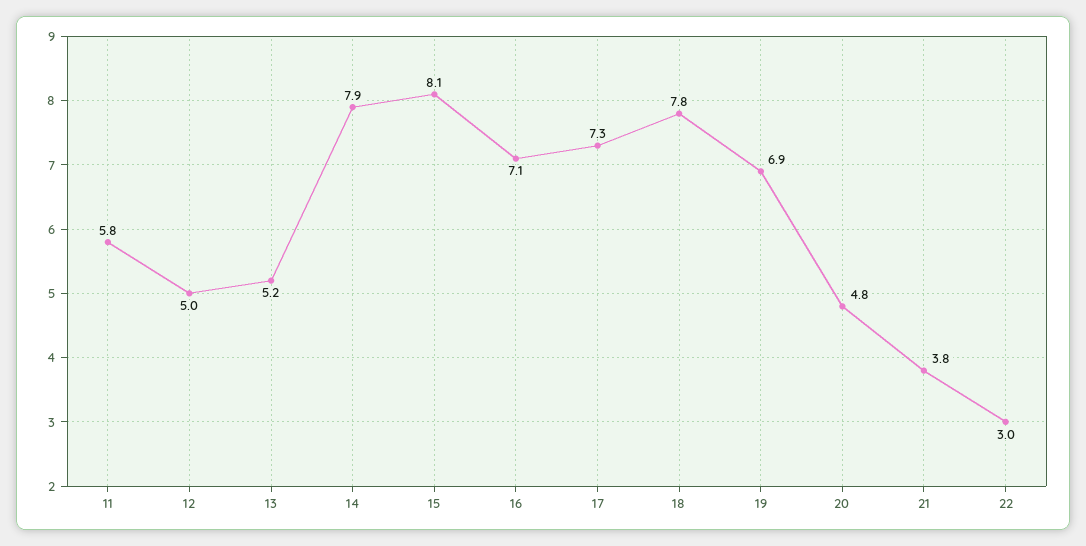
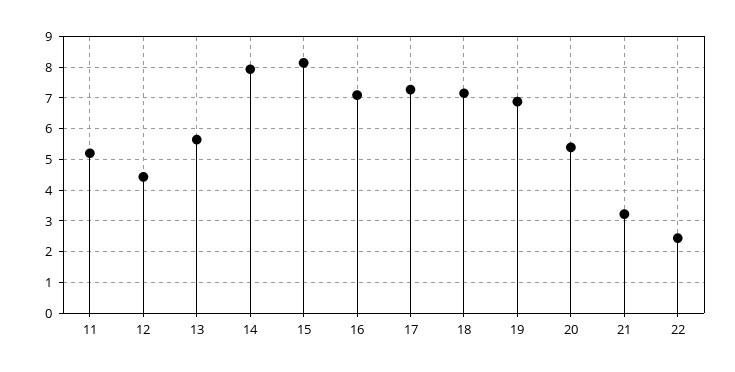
11: 5.8 -> 5.2
12: 5 -> 4.4
13: 5.2 -> 5.6
18: 7.8 -> 7.2
20: 4.8 -> 5.4
21: 3.8 -> 3.2
22: 3 -> 2.4

